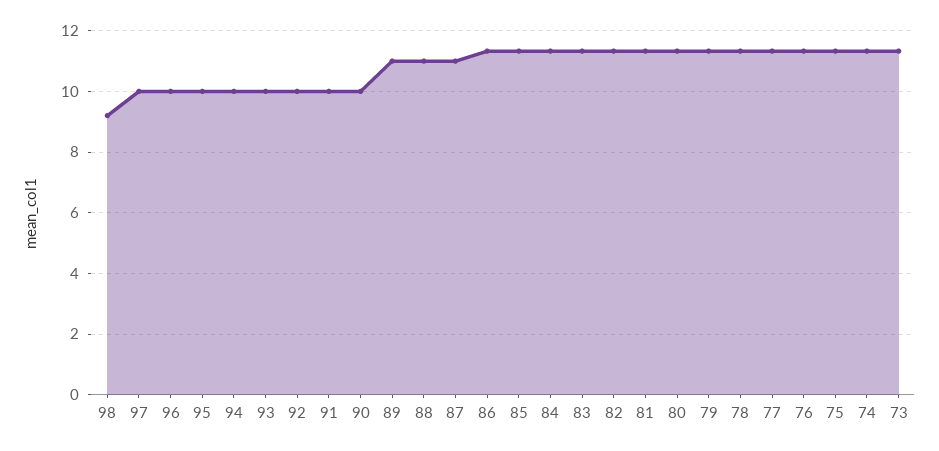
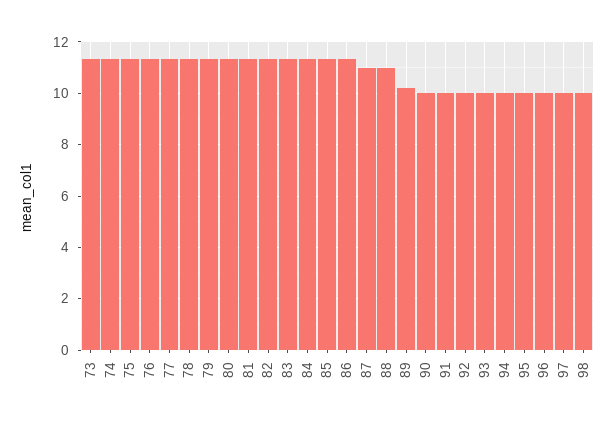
98: 9.2 -> 10
89: 11 -> 10.25

